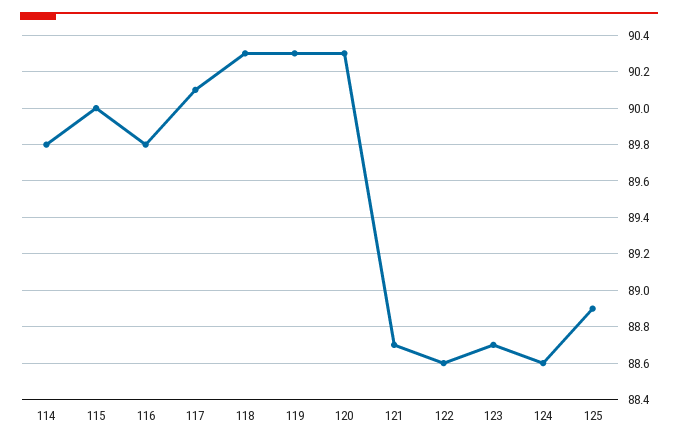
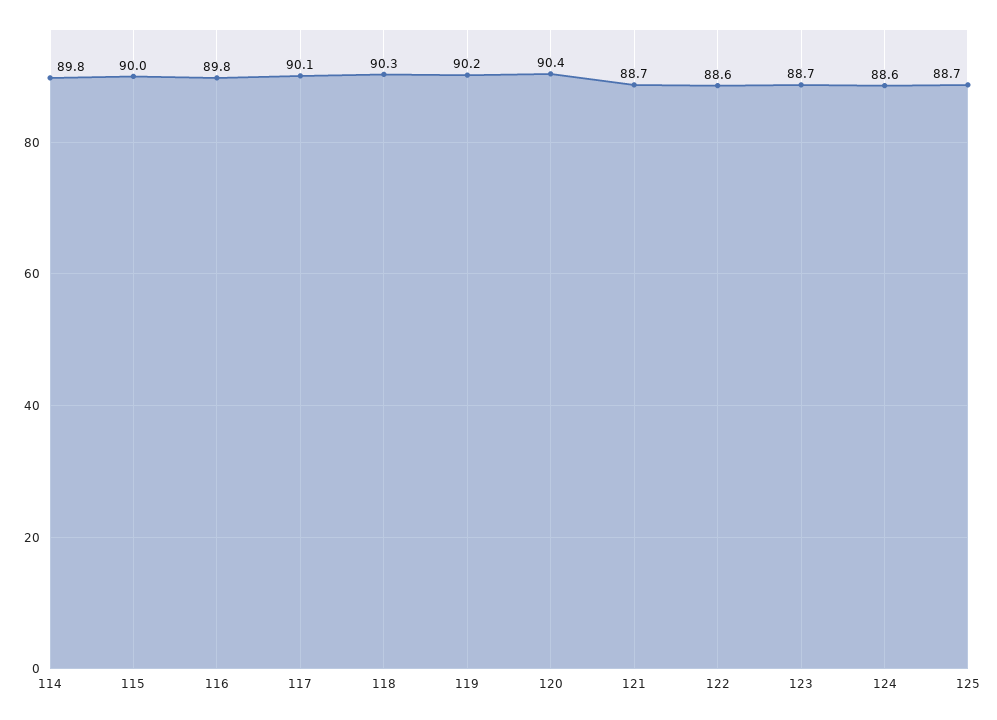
119: 90.3 -> 90.2
120: 90.3 -> 90.4
125: 88.9 -> 88.7

